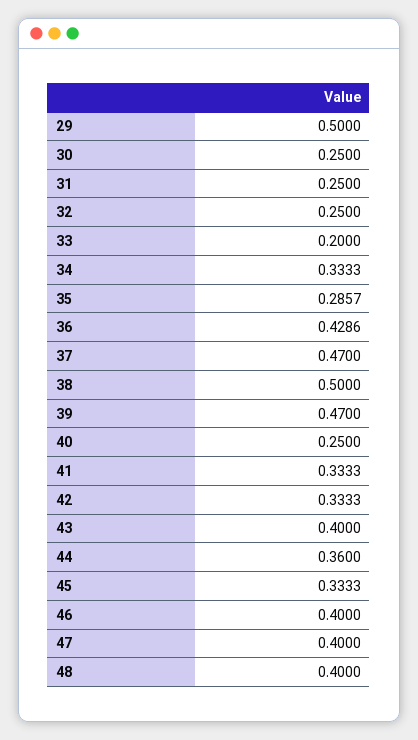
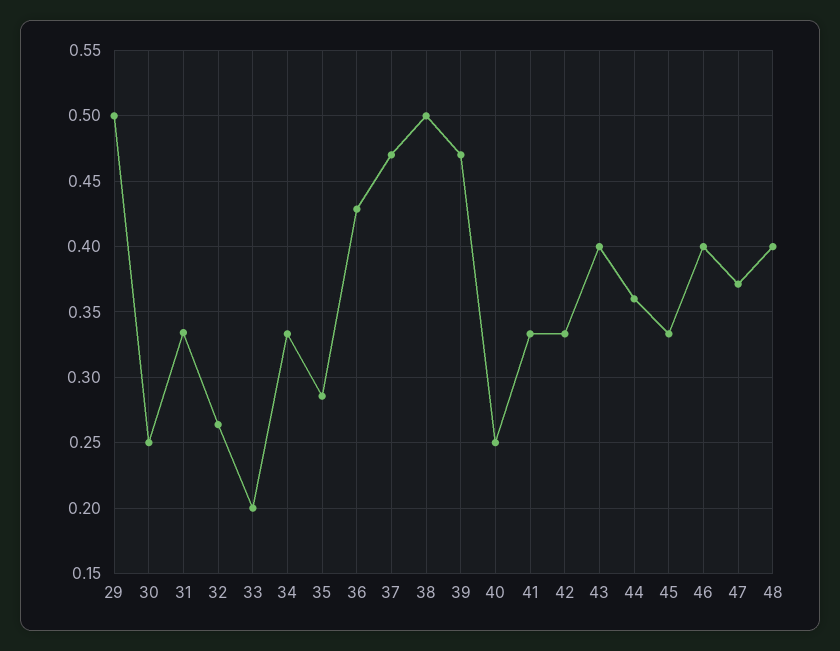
31: 0.25 -> 0.335
32: 0.25 -> 0.265
47: 0.4 -> 0.37

